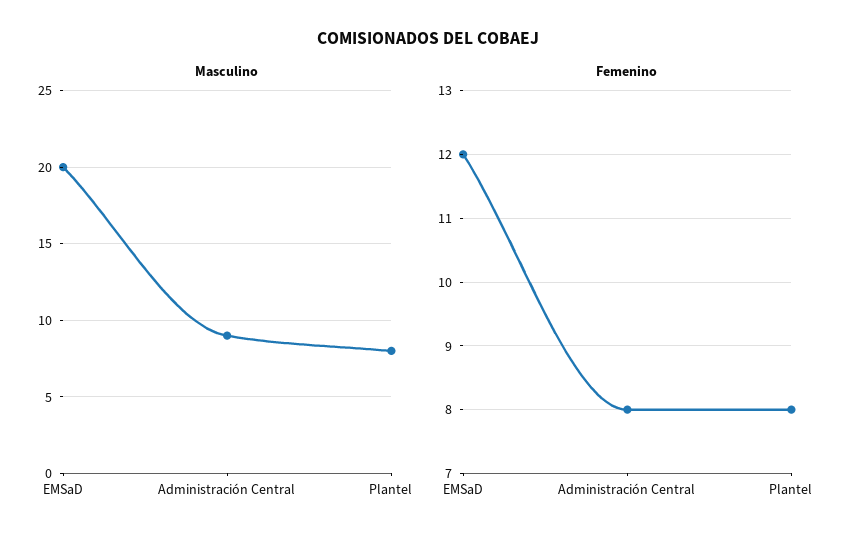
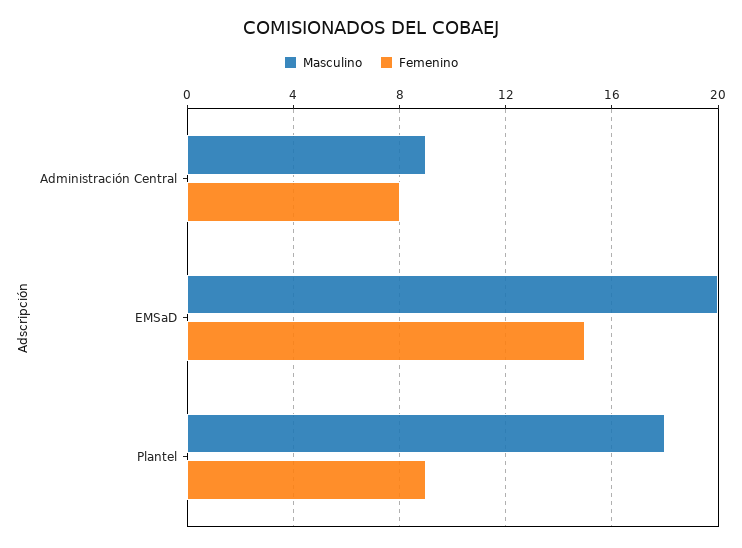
Masculino, Plantel: 8 -> 18
Femenino, EMSaD: 12 -> 15
Femenino, Plantel: 8 -> 9

